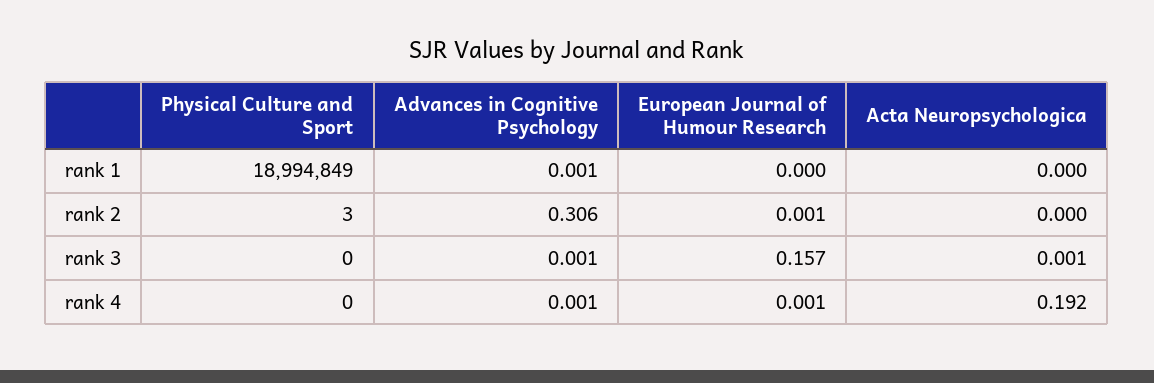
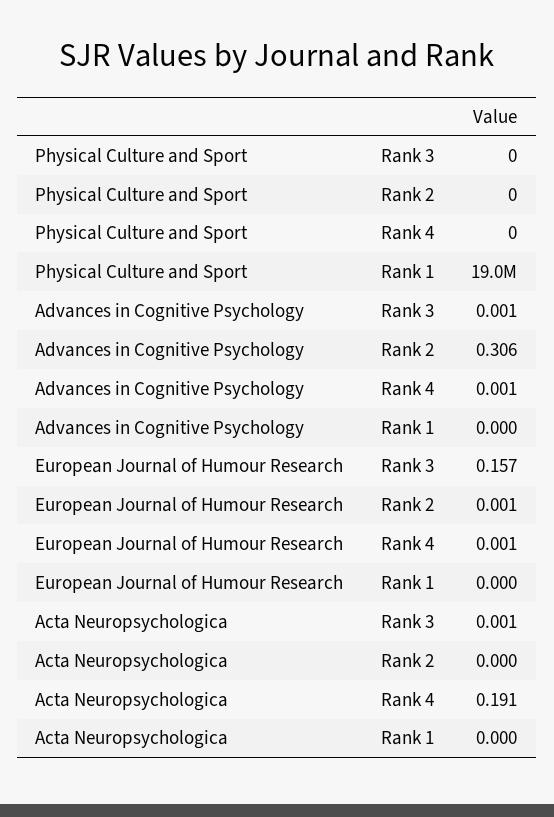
Advances in Cognitive Psychology, rank 1: 0.001 -> 0
Physical Culture and Sport, rank 2: 3 -> 0
Acta Neuropsychologica, rank 4: 0.192 -> 0.191

